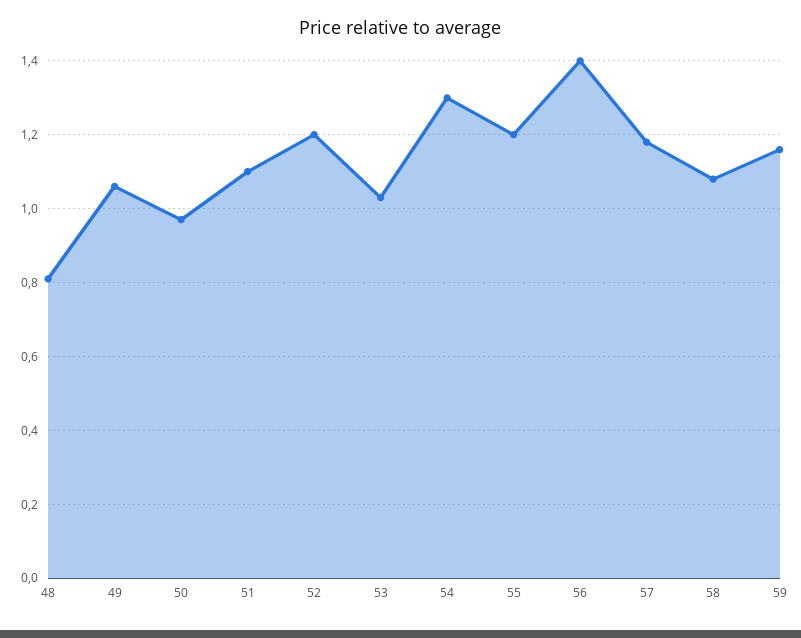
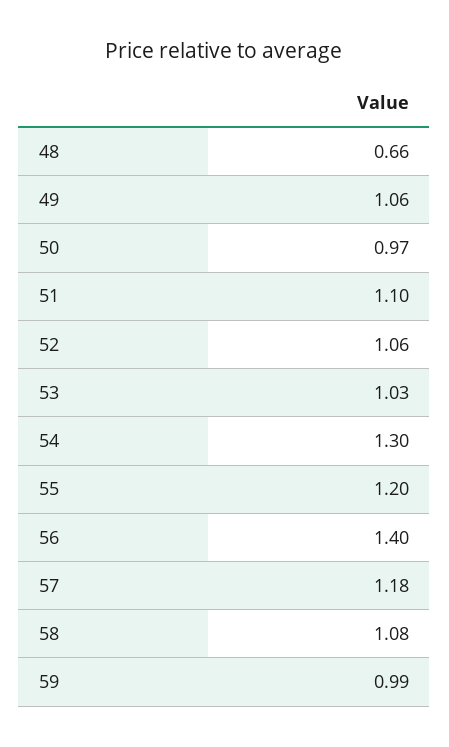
48: 0.8 -> 0.66
52: 1.2 -> 1.06
59: 1.15 -> 0.99

